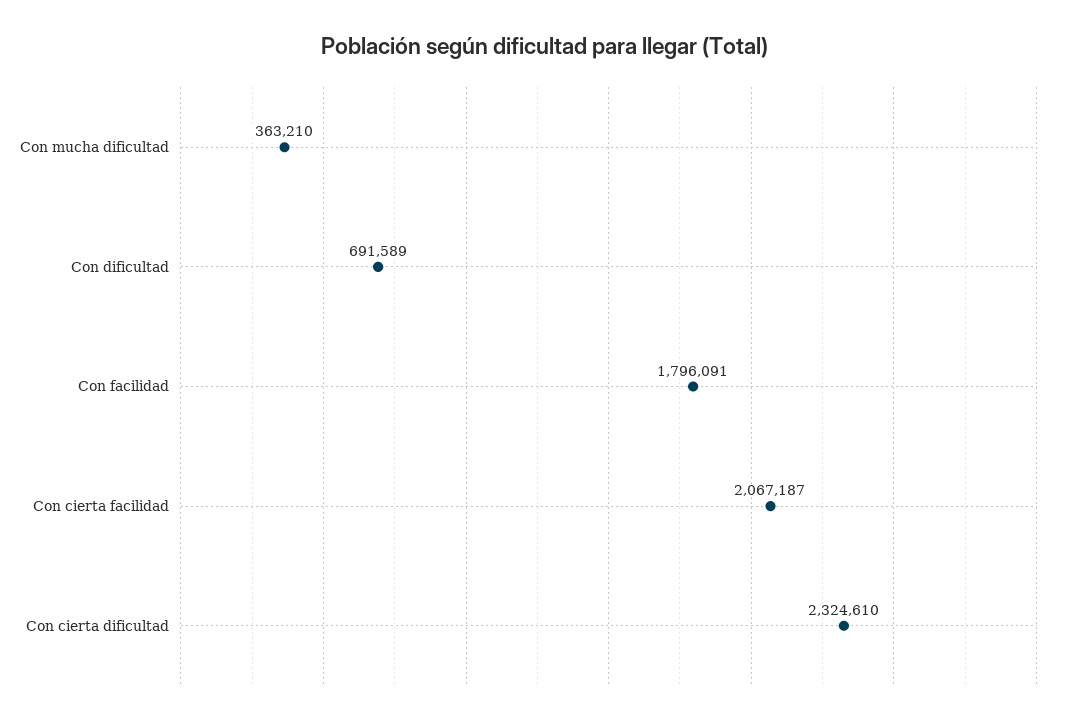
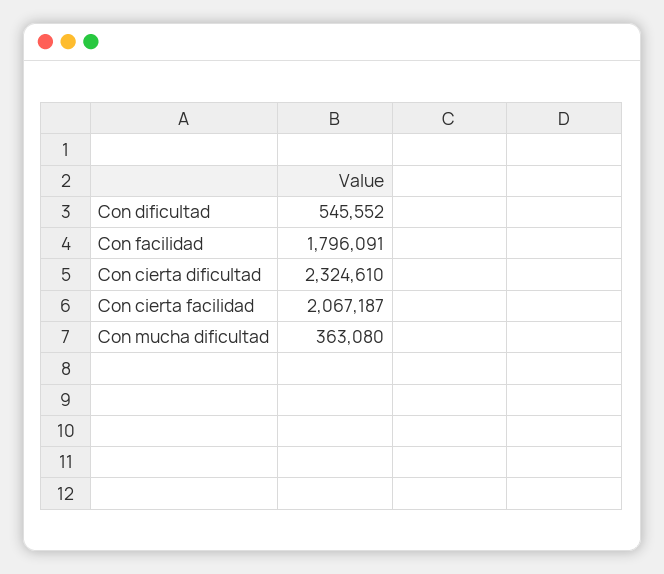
Con mucha dificultad: 363210 -> 363080
Con dificultad: 691589 -> 545552

